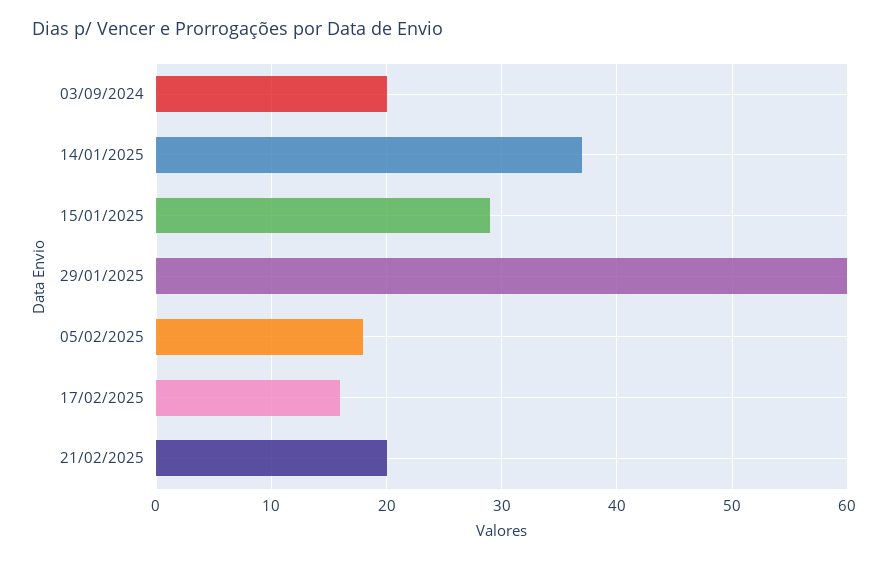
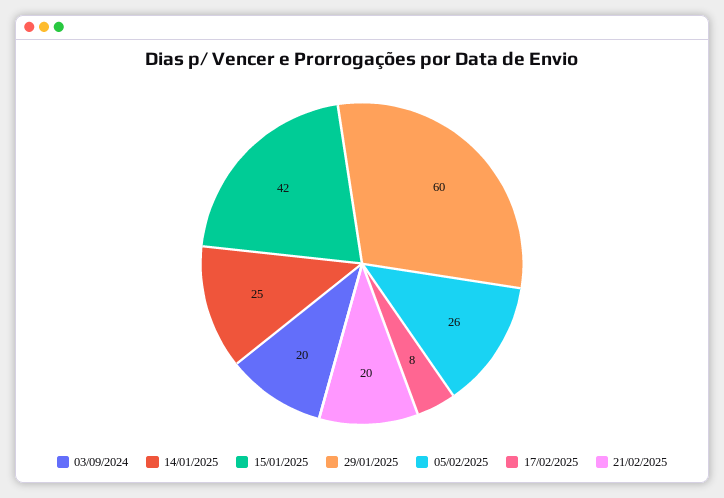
14/01/2025: 37 -> 25
15/01/2025: 29 -> 42
05/02/2025: 18 -> 26
17/02/2025: 16 -> 8

